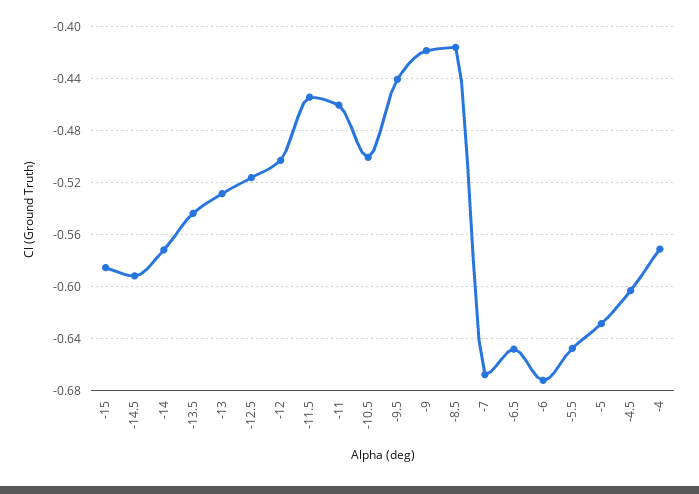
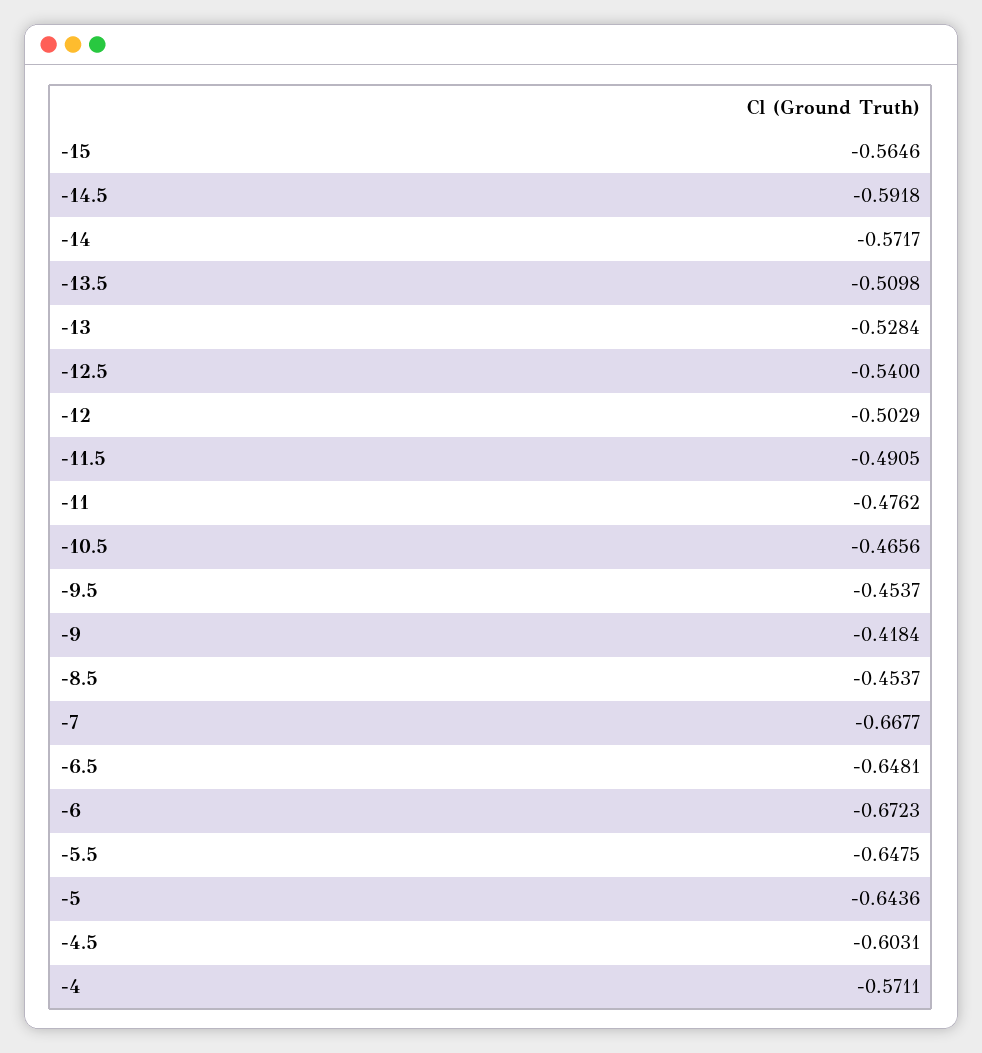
-15: -0.585 -> -0.5646
-13.5: -0.545 -> -0.5098
-12.5: -0.515 -> -0.54
-11.5: -0.455 -> -0.4905
-11: -0.46 -> -0.4762
-10.5: -0.5 -> -0.4656
-9.5: -0.44 -> -0.4537
-8.5: -0.415 -> -0.4537
-5: -0.63 -> -0.6436

